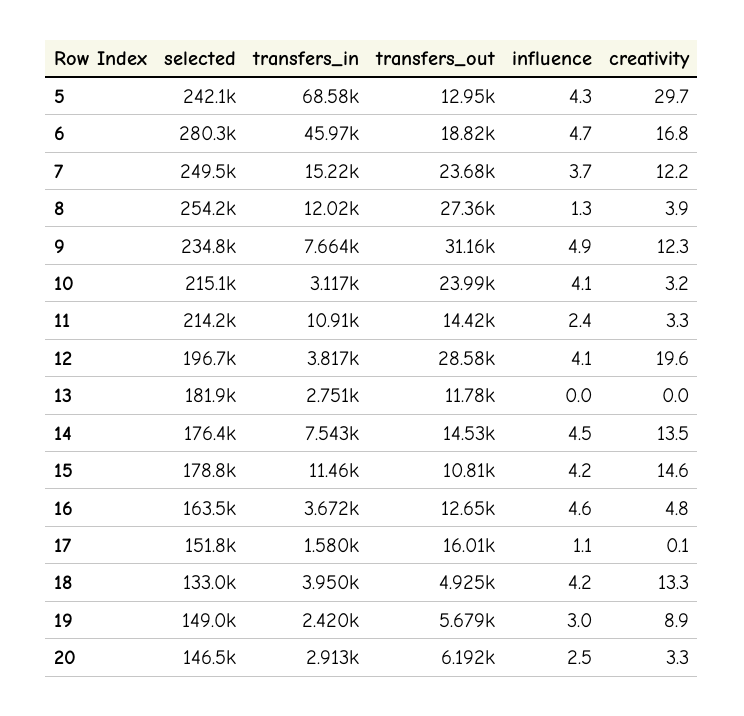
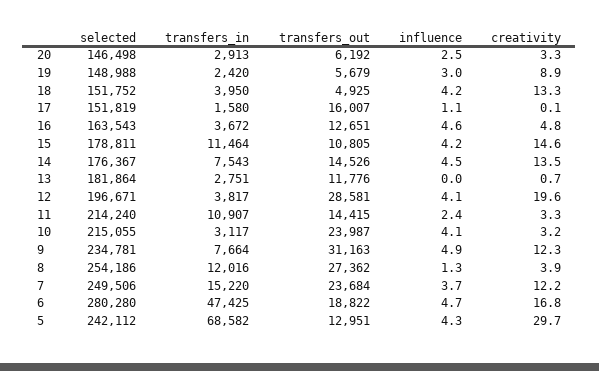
transfers_in, 6: 45970 -> 47425
creativity, 13: 0 -> 0.7
selected, 18: 133000 -> 151752

